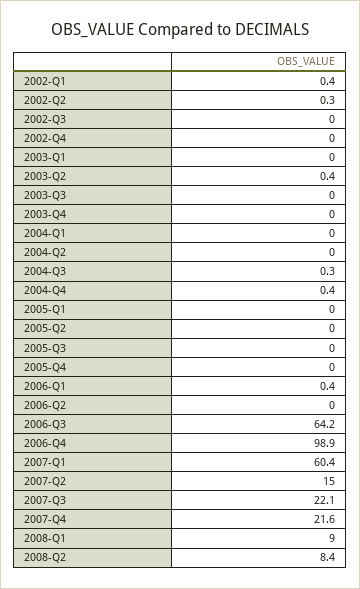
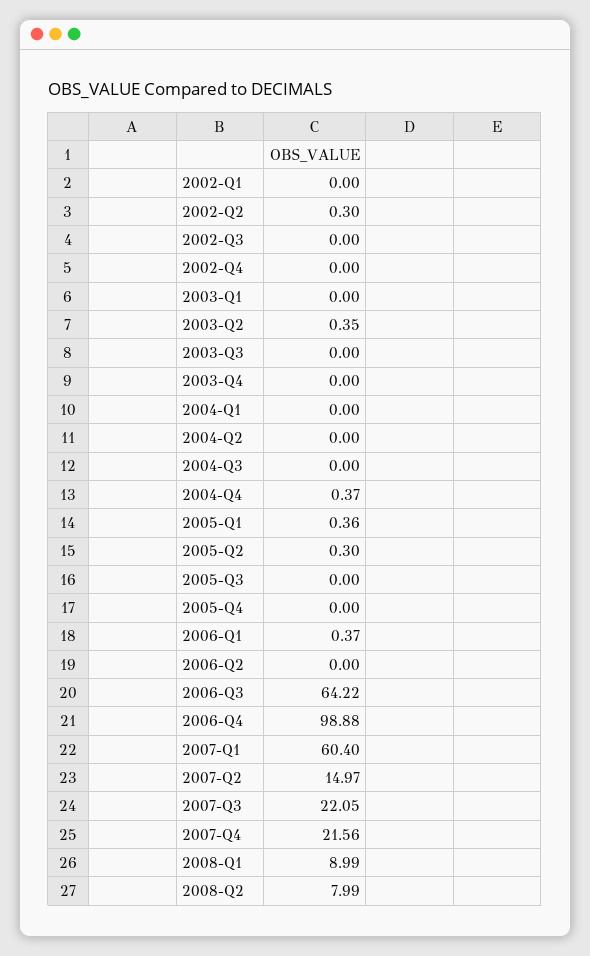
2002-Q1: 0.4 -> 0
2004-Q3: 0.3 -> 0
2005-Q1: 0 -> 0.36
2005-Q2: 0 -> 0.3
2008-Q2: 8.4 -> 7.99

